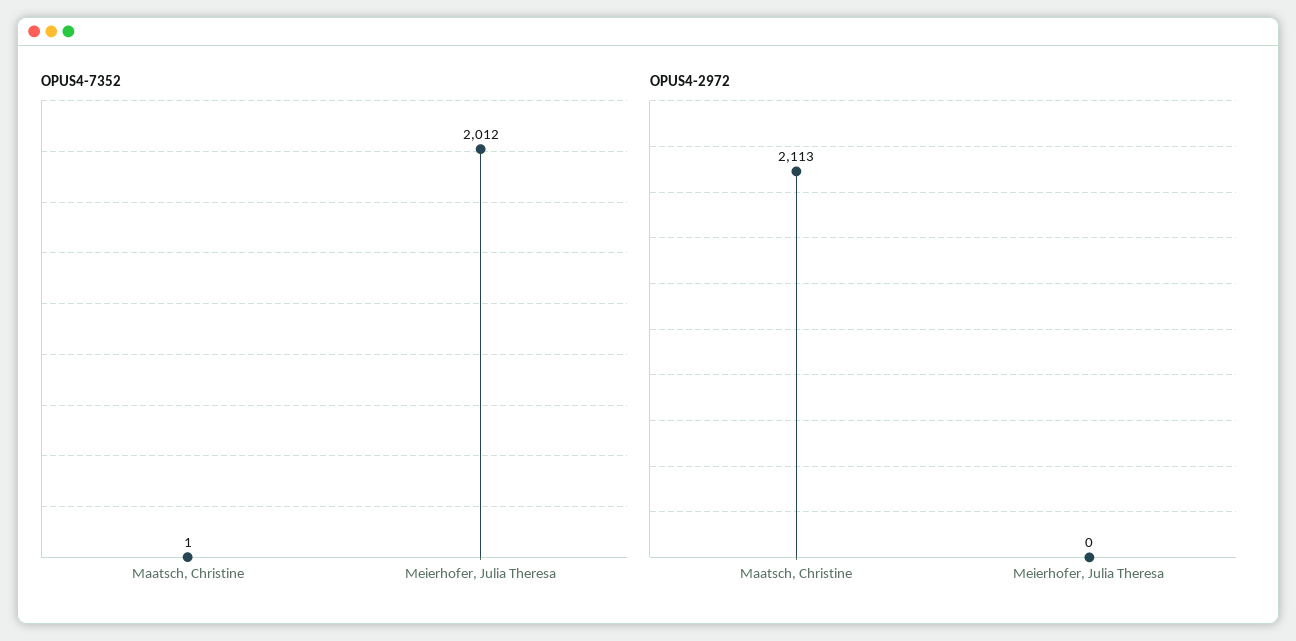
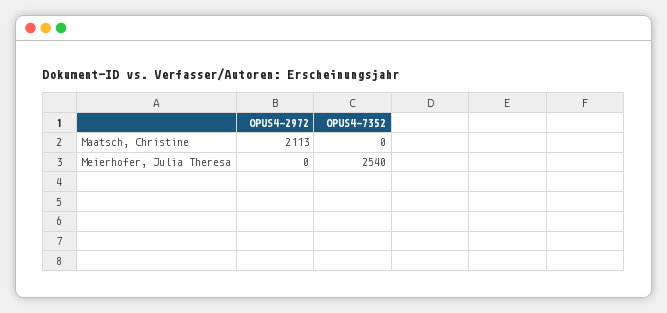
OPUS4-7352, Maatsch, Christine: 1 -> 0
OPUS4-7352, Meierhofer, Julia Theresa: 2012 -> 2540

